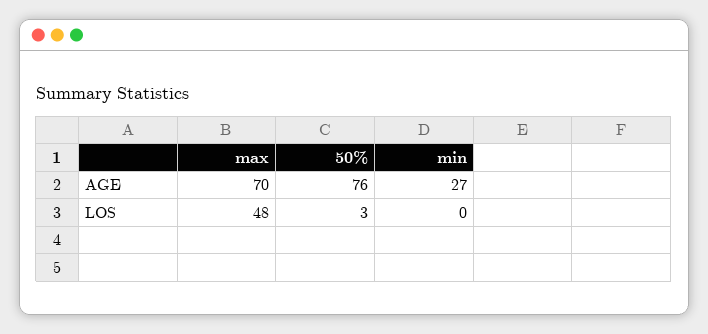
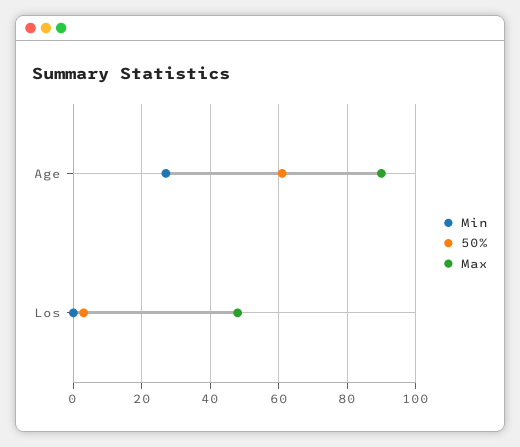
max, AGE: 70 -> 90
50%, AGE: 76 -> 60

